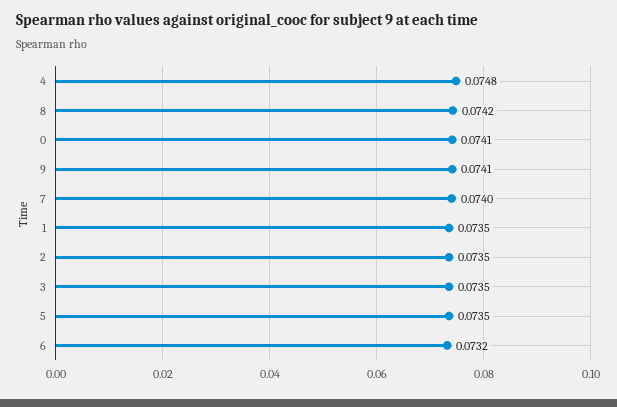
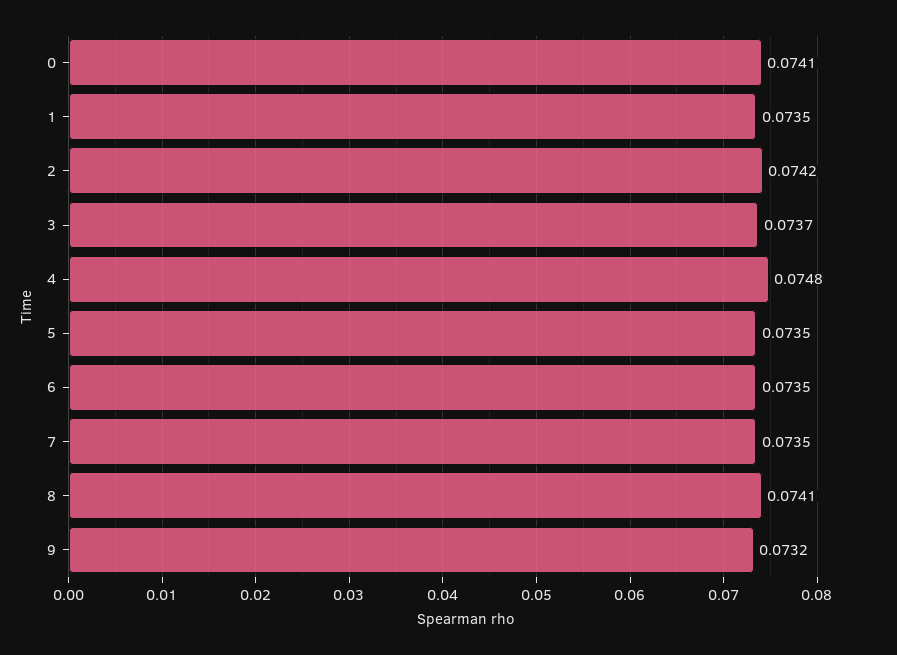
8: 0.0742 -> 0.0741
9: 0.0741 -> 0.0732
7: 0.074 -> 0.0735
2: 0.0735 -> 0.0742
3: 0.0735 -> 0.0737
6: 0.0732 -> 0.0735

